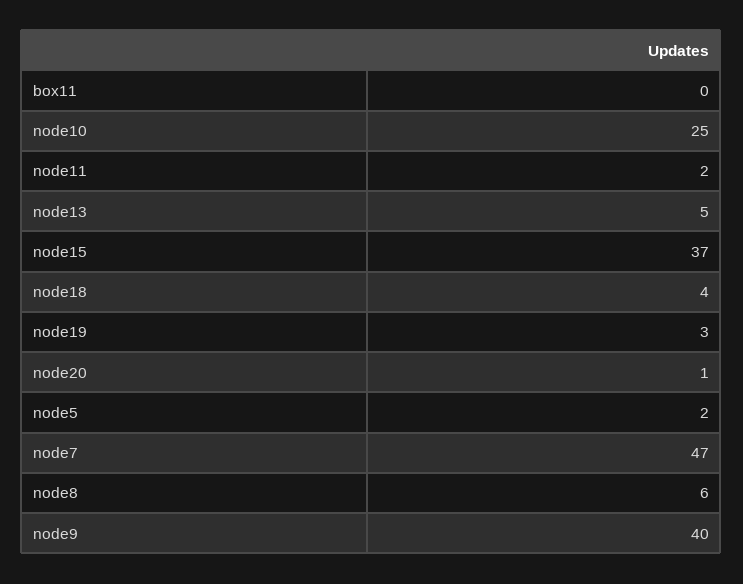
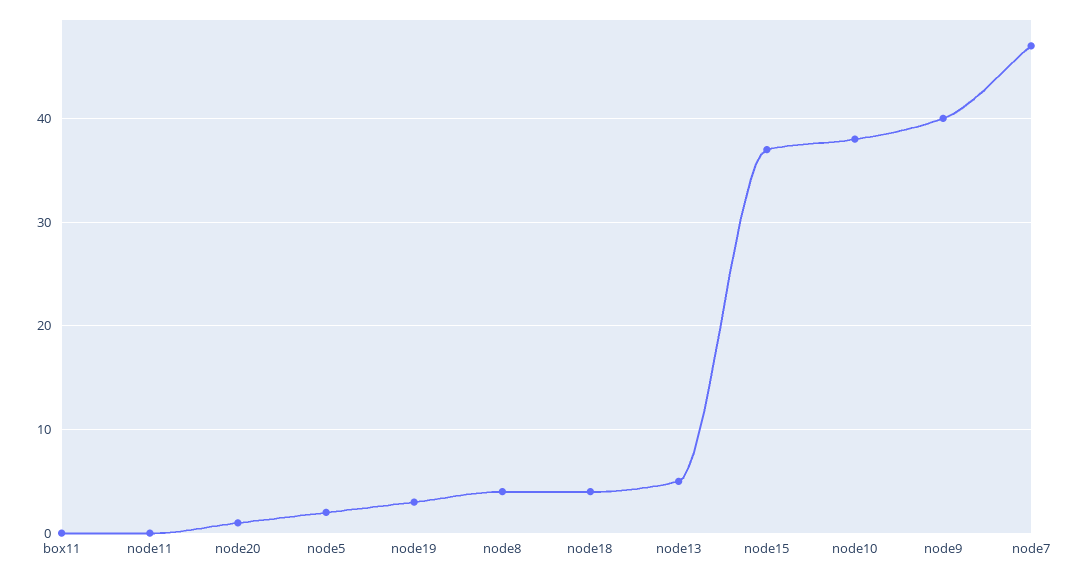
node10: 25 -> 38
node11: 2 -> 0
node8: 6 -> 4

